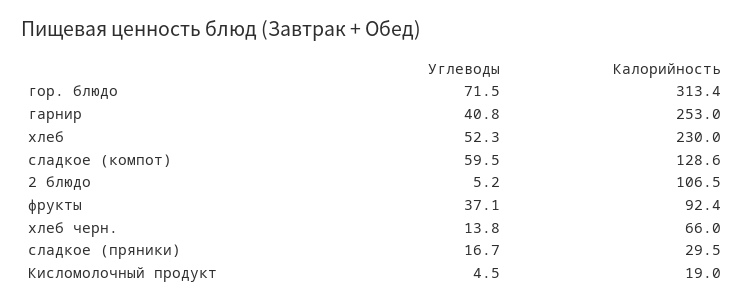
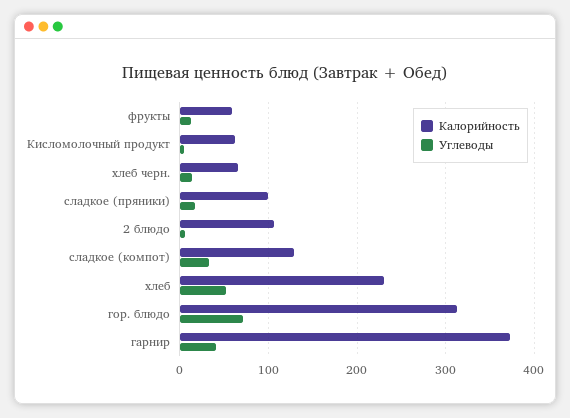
Калорийность, гарнир: 253 -> 370
Углеводы, сладкое (компот): 59.5 -> 30
Углеводы, фрукты: 37.1 -> 10
Калорийность, фрукты: 92.4 -> 60
Калорийность, сладкое (пряники): 29.5 -> 100
Калорийность, Кисломолочный продукт: 19 -> 60

